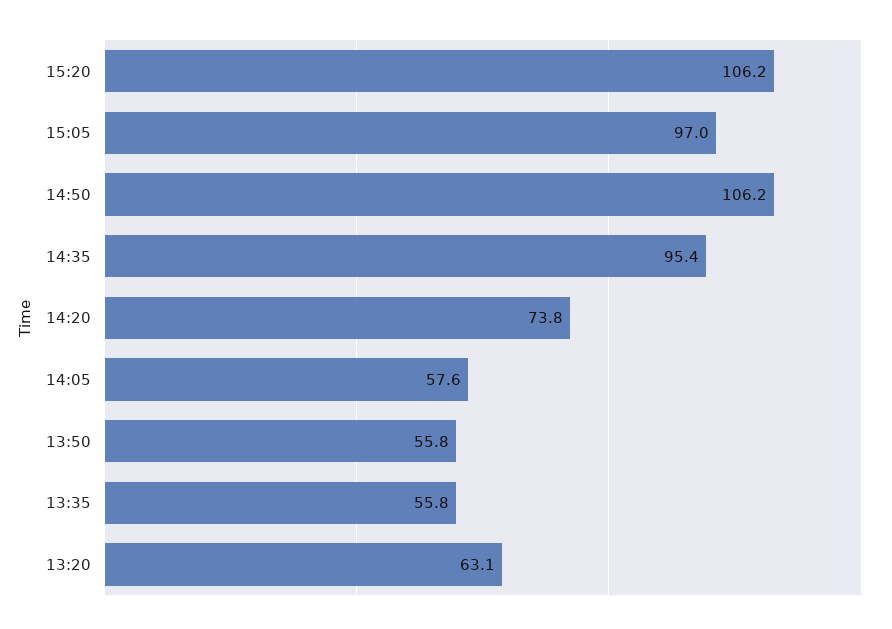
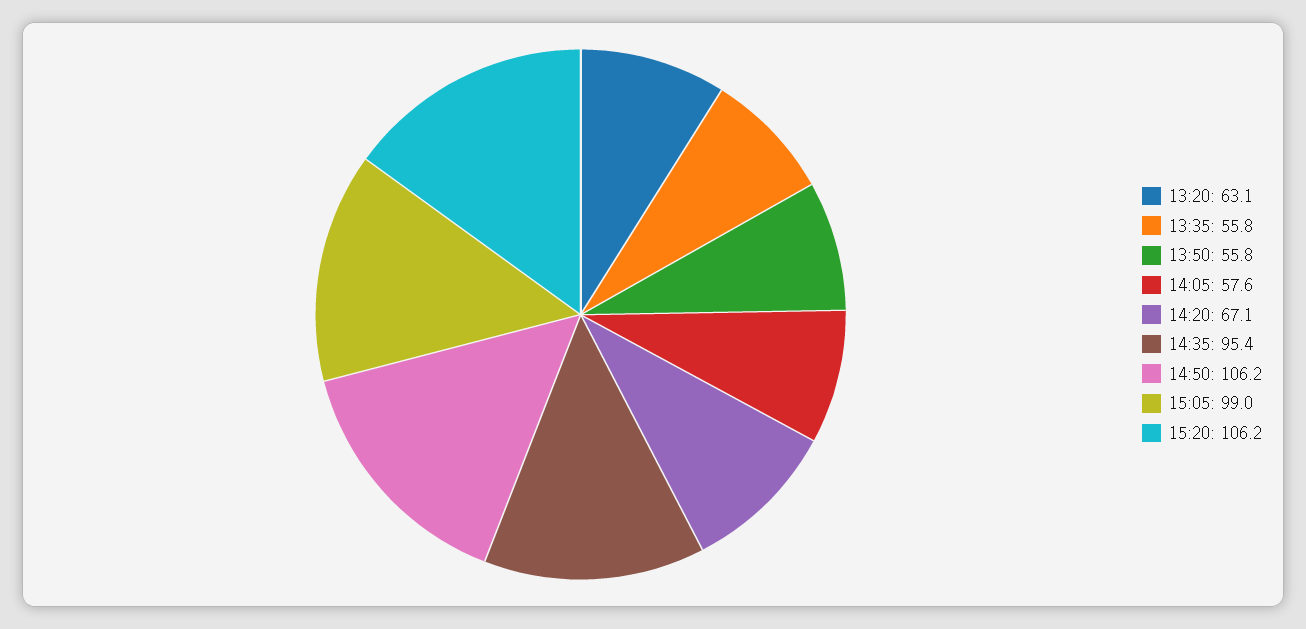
15:05: 97 -> 99
14:20: 73.8 -> 67.1

